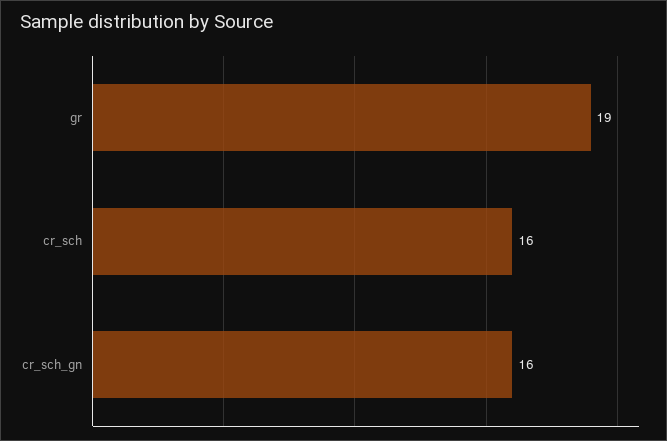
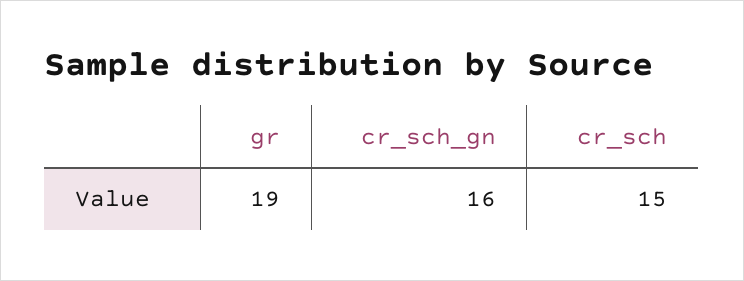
cr_sch: 16 -> 15

